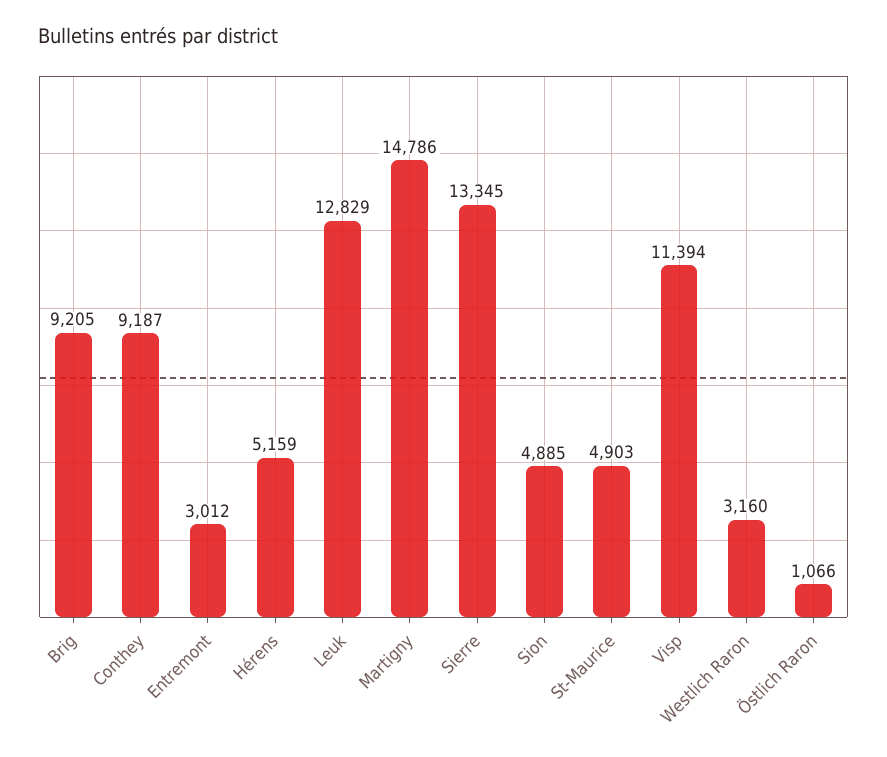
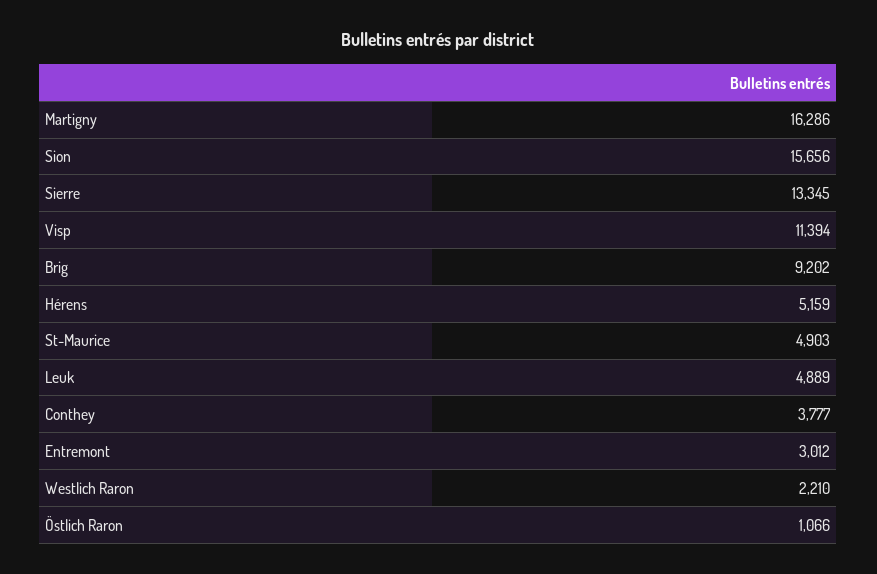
Brig: 9205 -> 9202
Conthey: 9187 -> 3777
Leuk: 12829 -> 4889
Martigny: 14786 -> 16286
Sion: 4885 -> 15656
Westlich Raron: 3160 -> 2210

